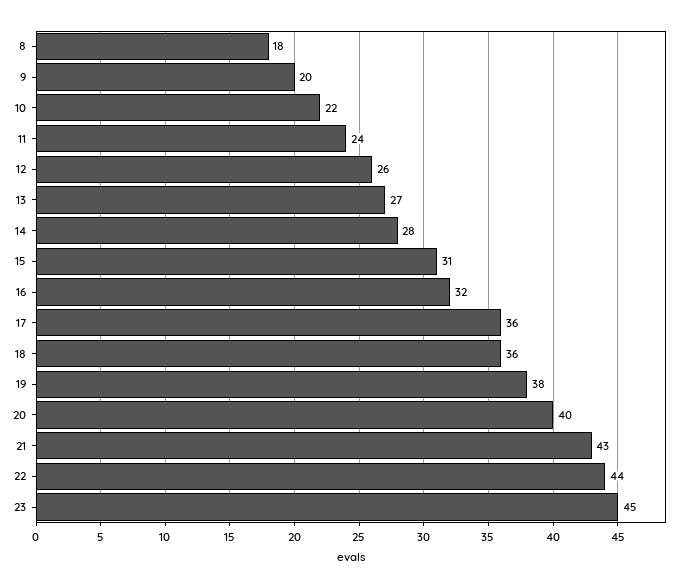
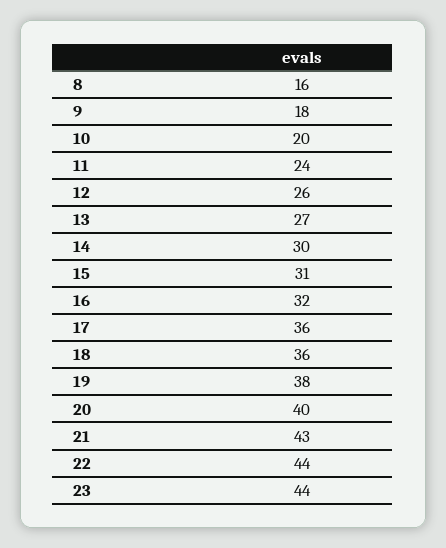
8: 18 -> 16
9: 20 -> 18
10: 22 -> 20
14: 28 -> 30
23: 45 -> 44

